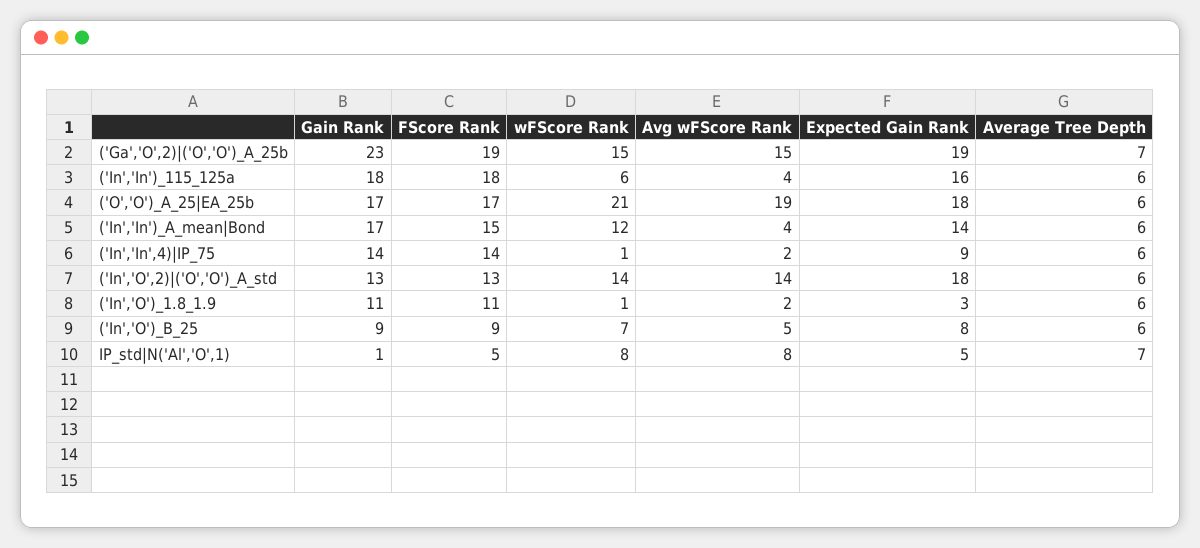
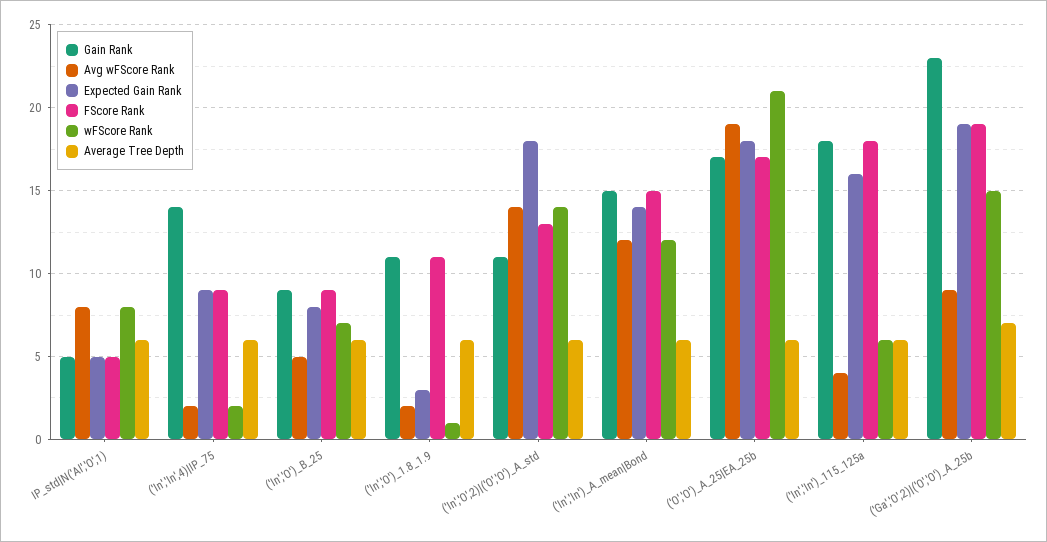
Avg wFScore Rank, ('Ga','O',2)|('O','O')_A_25b: 15 -> 9
Gain Rank, ('In','In')_A_mean|Bond: 17 -> 15
Avg wFScore Rank, ('In','In')_A_mean|Bond: 4 -> 12
FScore Rank, ('In','In',4)|IP_75: 14 -> 9
wFScore Rank, ('In','In',4)|IP_75: 1 -> 2
Gain Rank, ('In','O',2)|('O','O')_A_std: 13 -> 11
Gain Rank, IP_std|N('Al','O',1): 1 -> 5
Average Tree Depth, IP_std|N('Al','O',1): 7 -> 6

